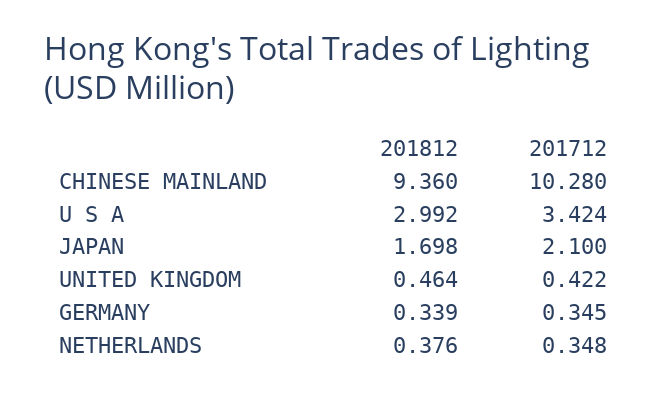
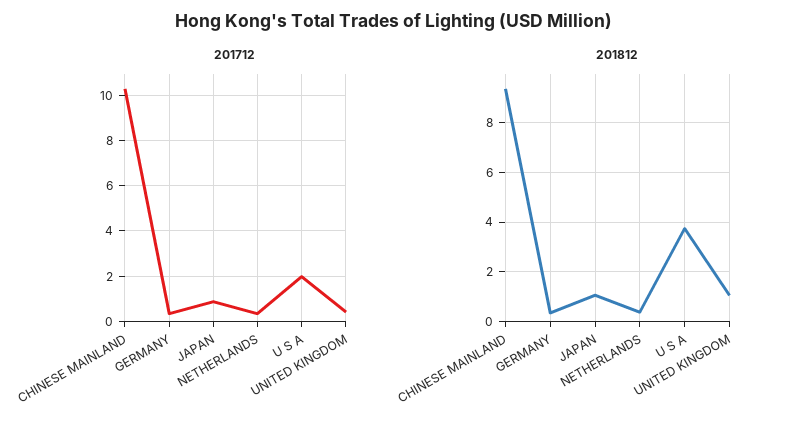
201812, U S A: 2.992 -> 3.75
201712, U S A: 3.424 -> 2
201812, JAPAN: 1.698 -> 1
201712, JAPAN: 2.1 -> 1
201812, UNITED KINGDOM: 0.464 -> 1

